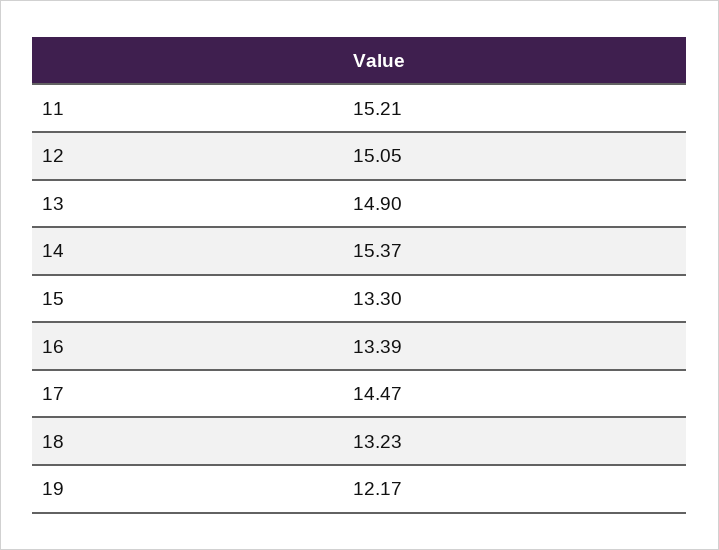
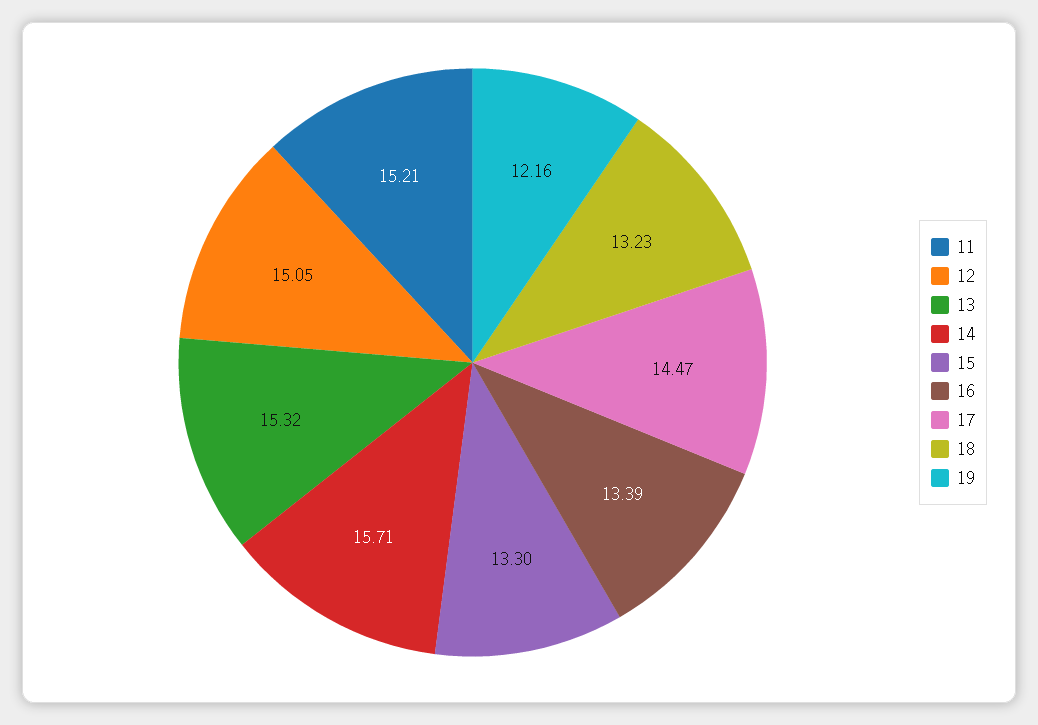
13: 14.9 -> 15.32
14: 15.37 -> 15.71
19: 12.17 -> 12.16

